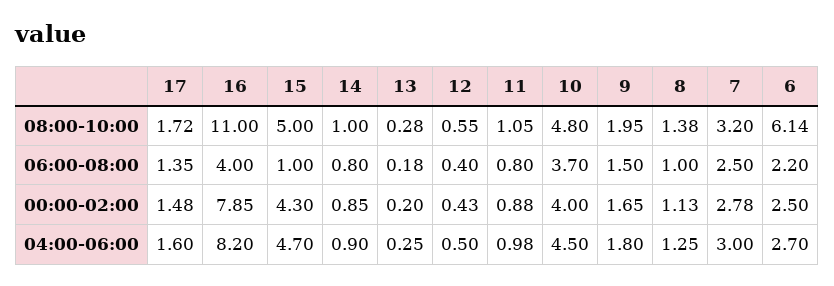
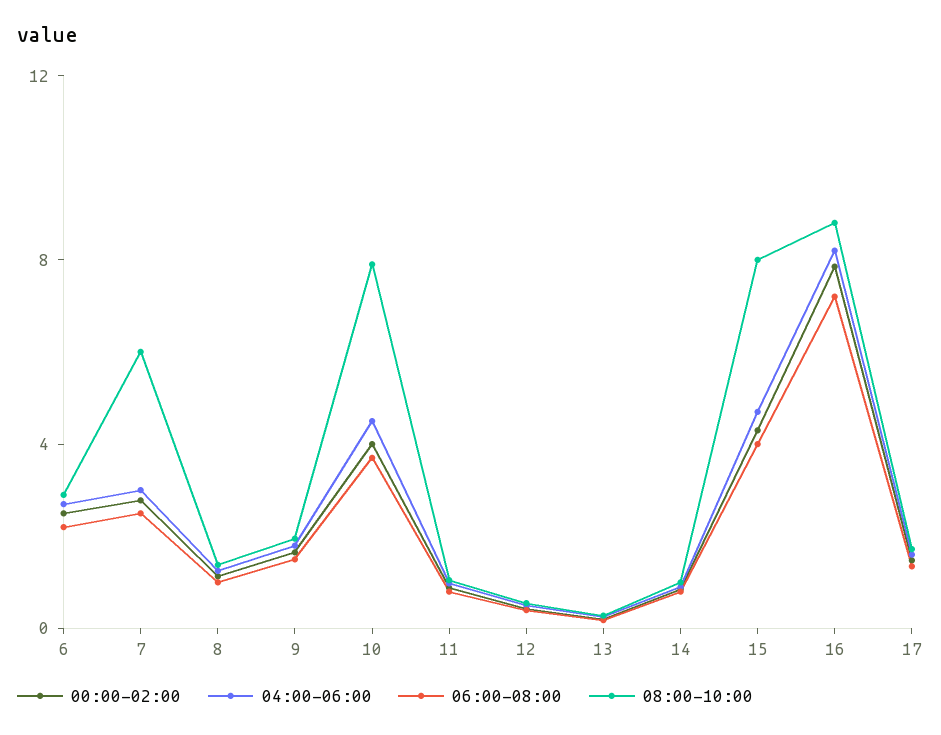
08:00-10:00, 16: 11 -> 9
08:00-10:00, 15: 5 -> 8
08:00-10:00, 10: 4.8 -> 8
08:00-10:00, 7: 3.2 -> 6
08:00-10:00, 6: 6.14 -> 3
06:00-08:00, 16: 4 -> 7
06:00-08:00, 15: 1 -> 4

